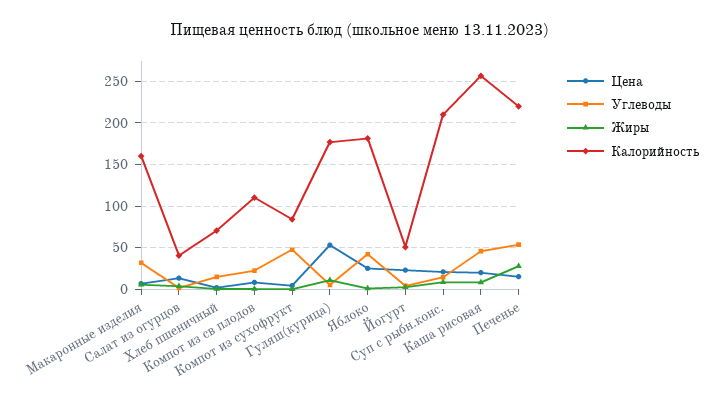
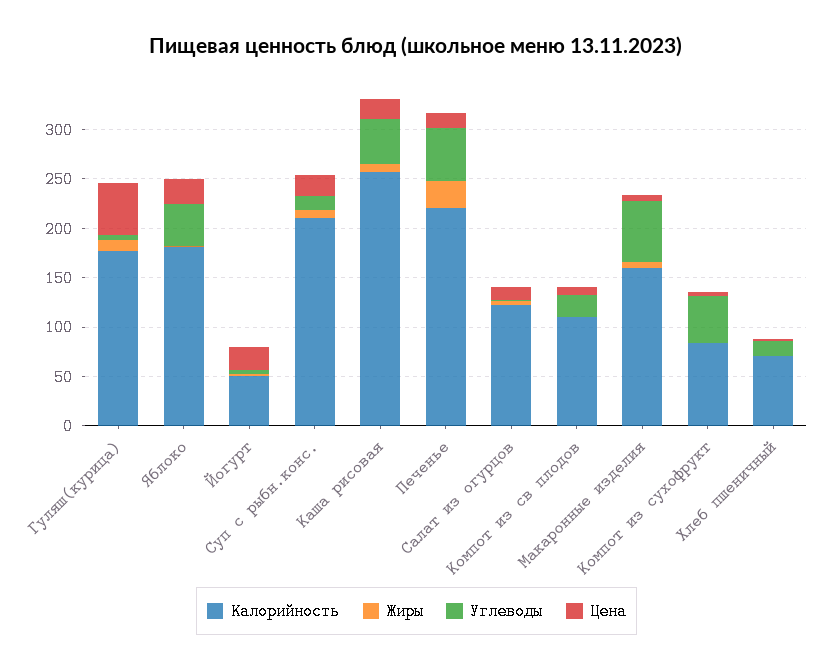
Углеводы, Макаронные изделия: 30 -> 60
Калорийность, Салат из огурцов: 40 -> 120

